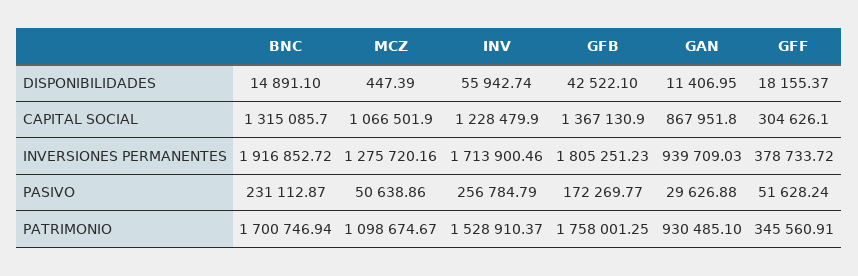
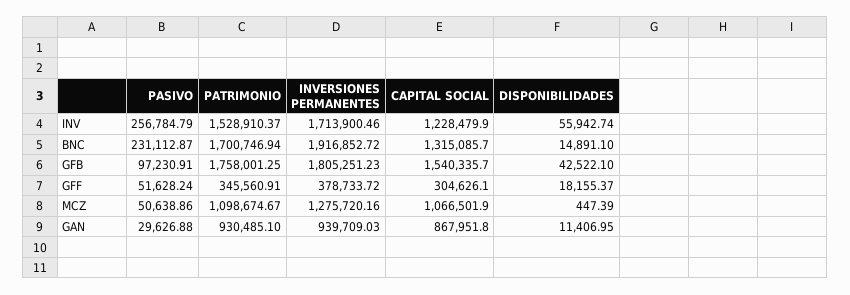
GFB, CAPITAL SOCIAL: 1367130.9 -> 1540335.7
GFB, PASIVO: 172269.77 -> 97230.91

